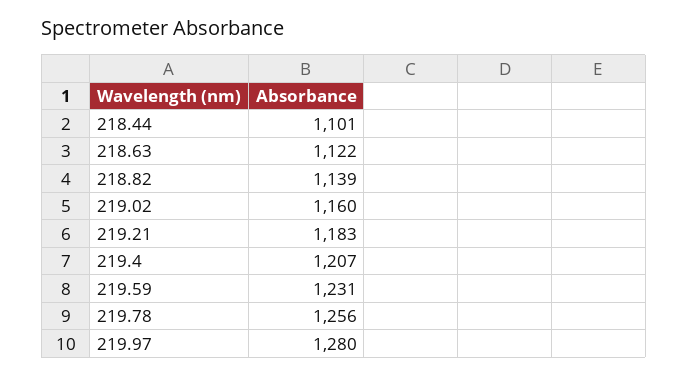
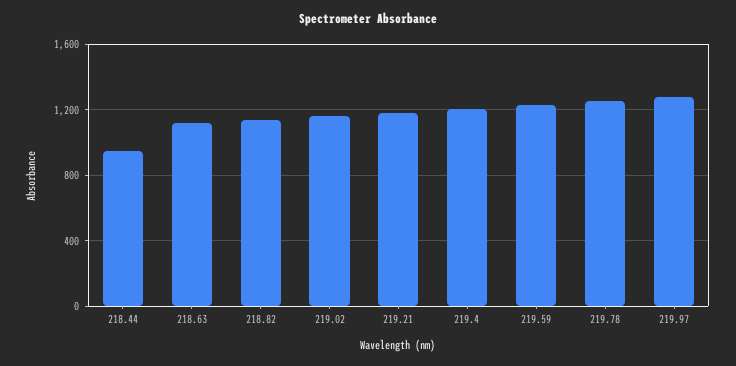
218.44: 1101 -> 950

